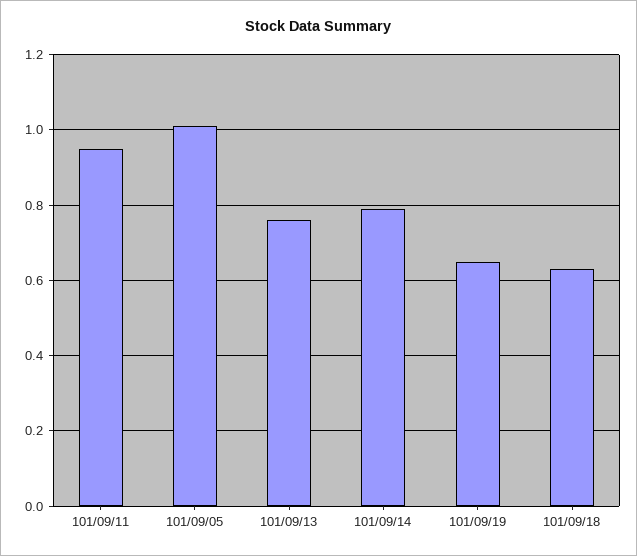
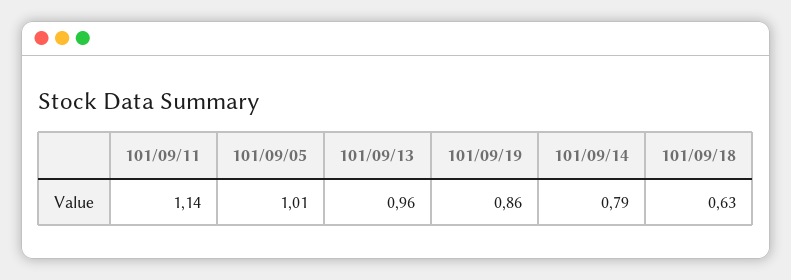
101/09/11: 0.95 -> 1.14
101/09/13: 0.75 -> 0.96
101/09/19: 0.65 -> 0.86

